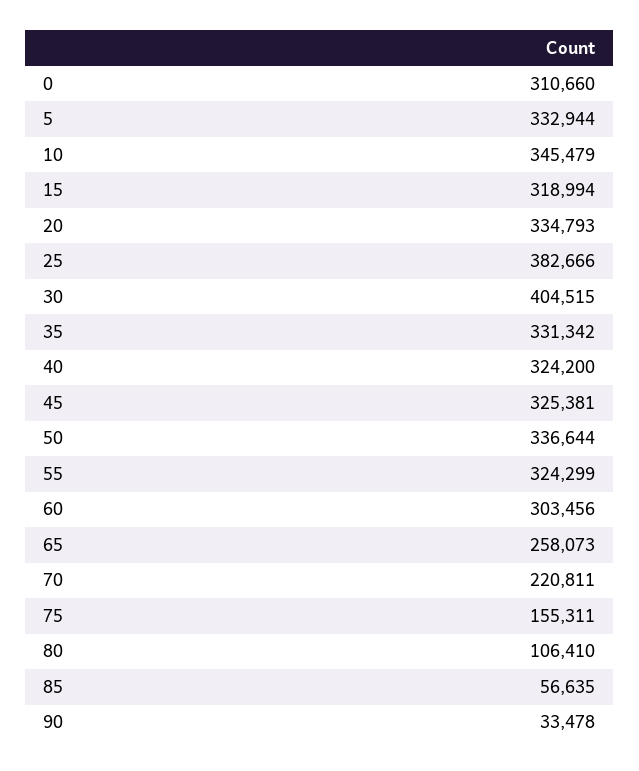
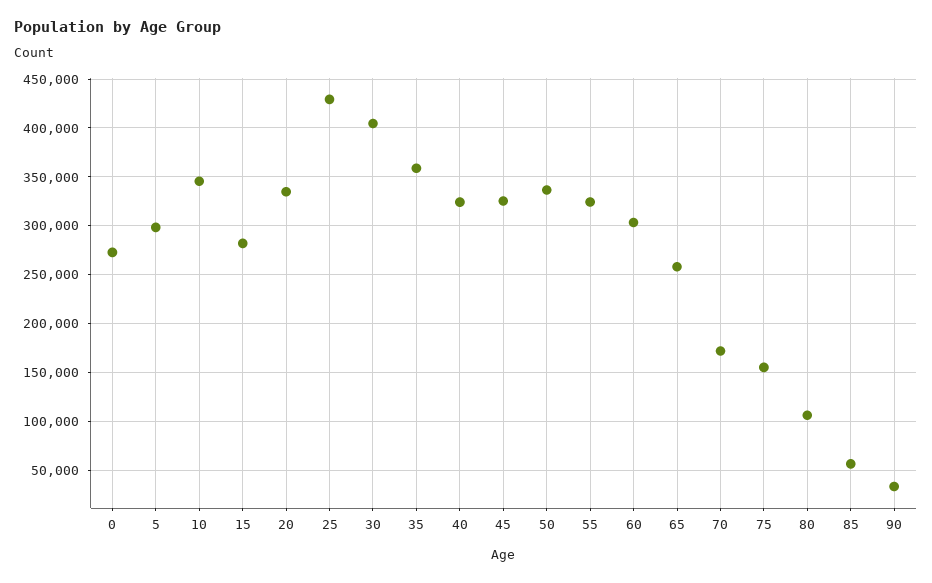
0: 310660 -> 270000
5: 332944 -> 300000
15: 318994 -> 280000
25: 382666 -> 430000
35: 331342 -> 360000
70: 220811 -> 170000

